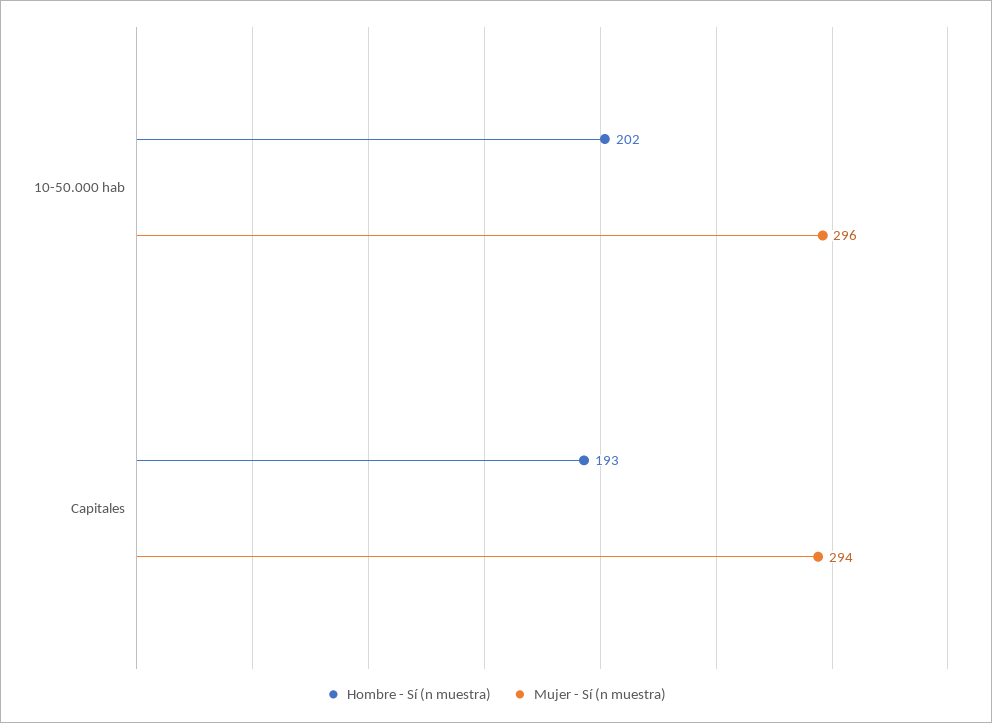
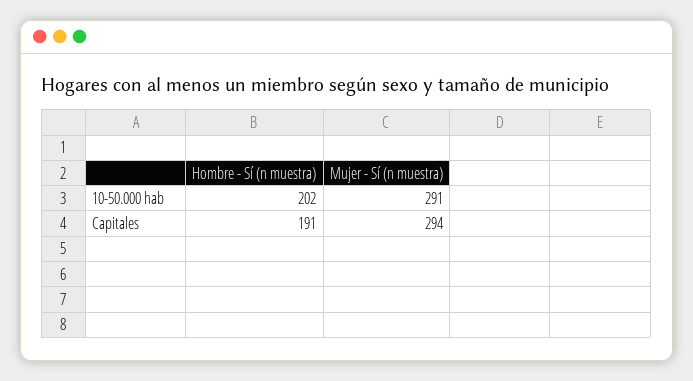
Mujer - Sí (n muestra), 10-50.000 hab: 296 -> 291
Hombre - Sí (n muestra), Capitales: 193 -> 191

